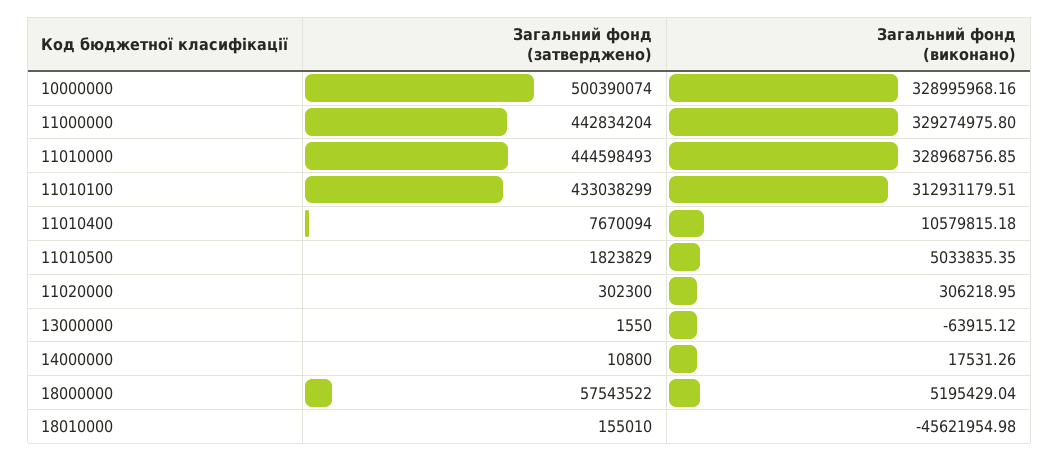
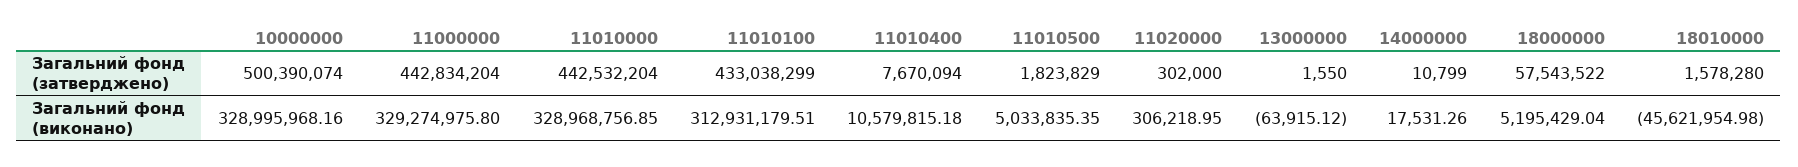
Загальний фонд (затверджено), 11010000: 444598493 -> 442532204
Загальний фонд (затверджено), 11020000: 302300 -> 302000
Загальний фонд (затверджено), 14000000: 10800 -> 10799
Загальний фонд (затверджено), 18010000: 155010 -> 1578280

